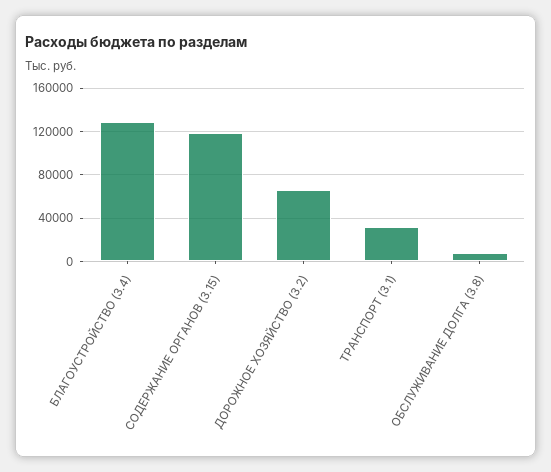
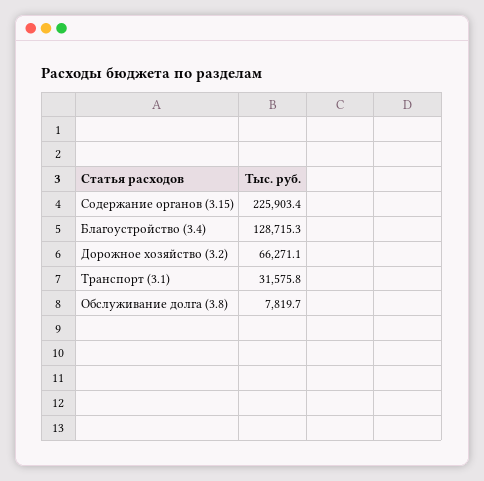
СОДЕРЖАНИЕ ОРГАНОВ (3.15): 120000 -> 225903.4

